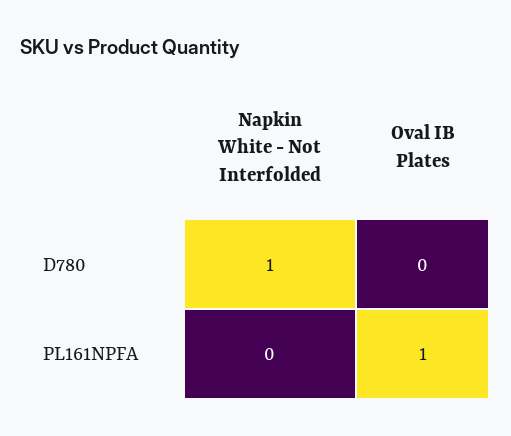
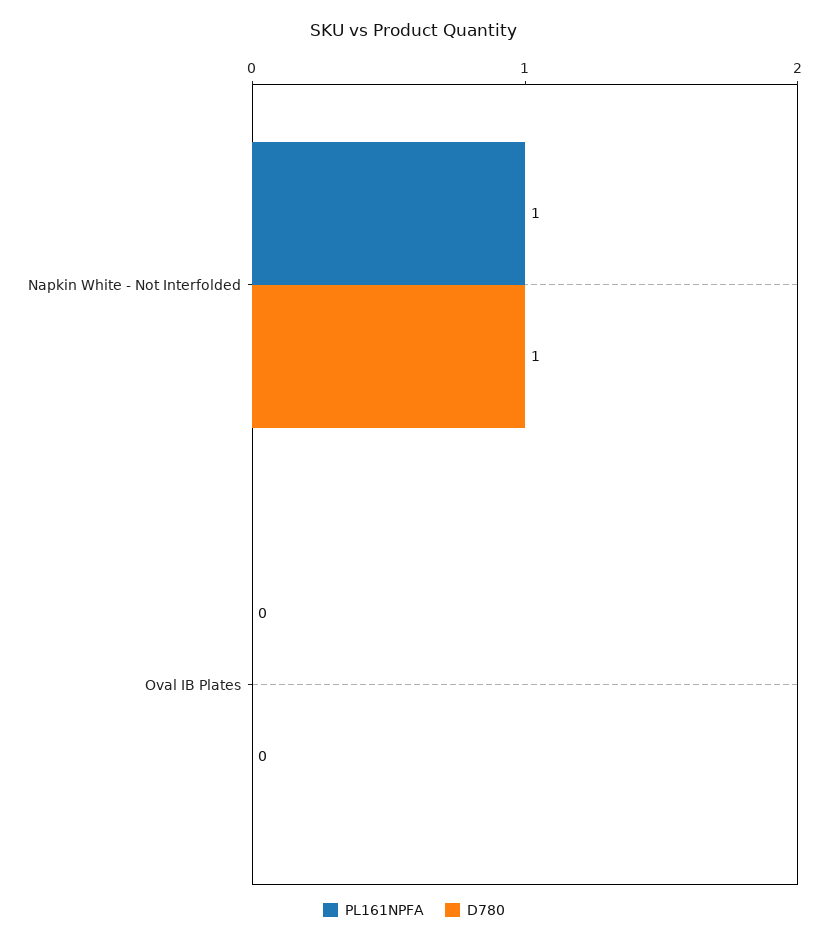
PL161NPFA, Napkin White - Not Interfolded: 0 -> 1
PL161NPFA, Oval IB Plates: 1 -> 0

